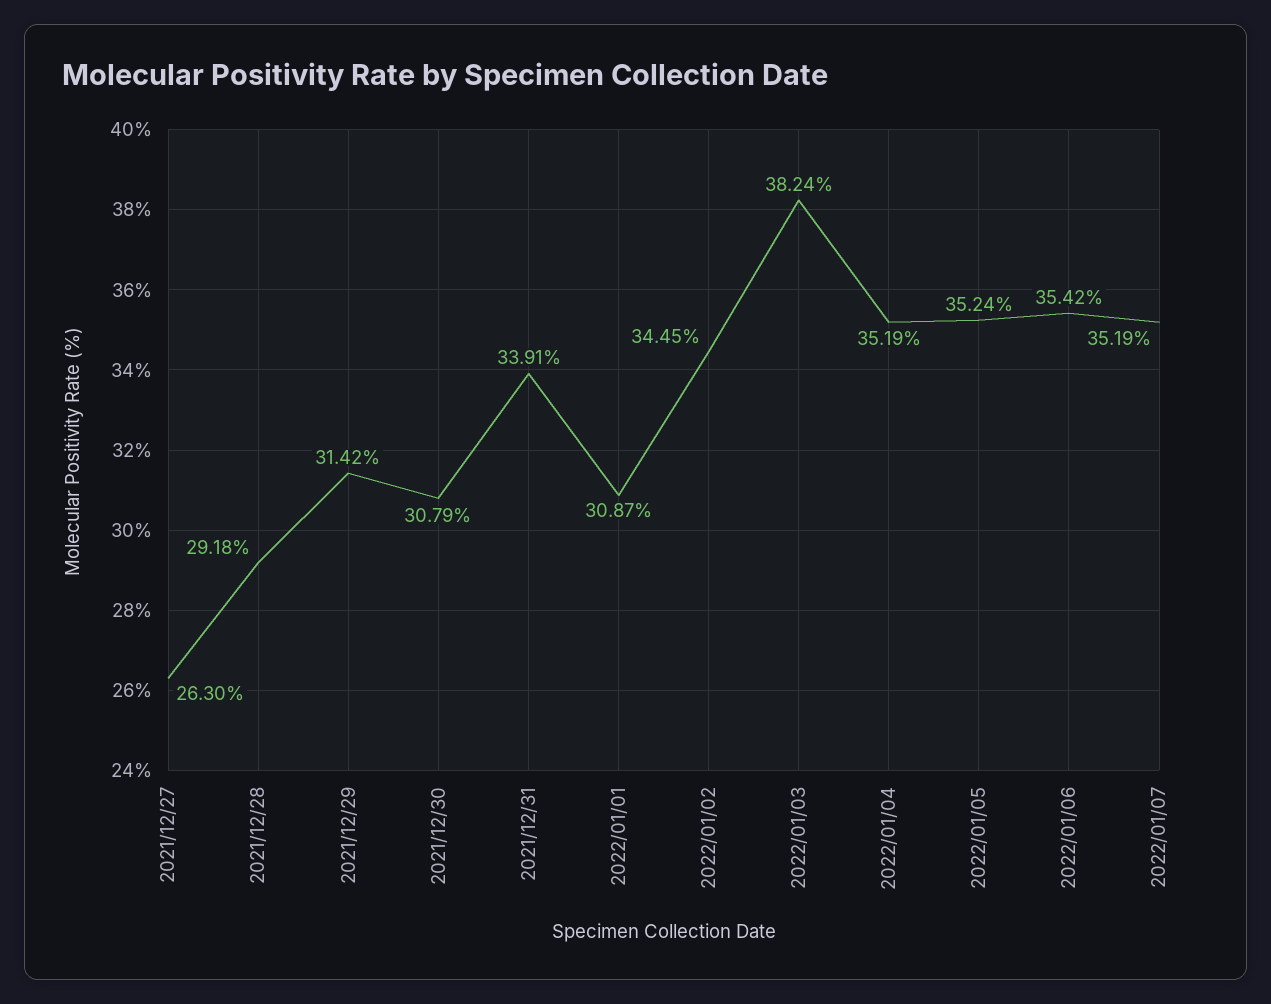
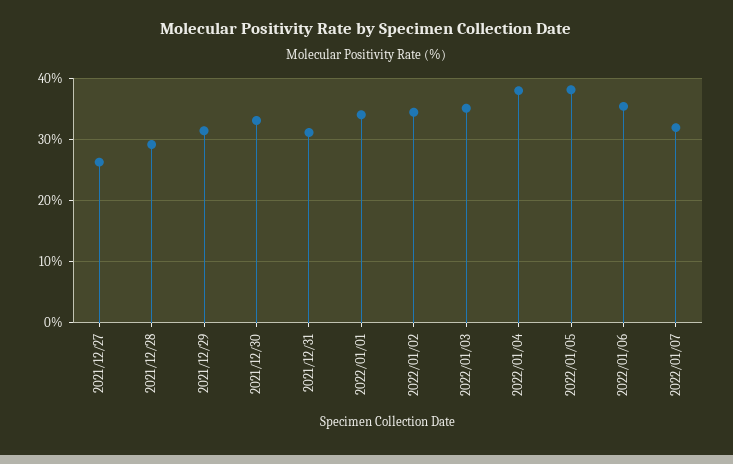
2021/12/30: 30.79 -> 33
2021/12/31: 33.91 -> 31
2022/01/01: 30.87 -> 34
2022/01/03: 38.24 -> 35
2022/01/04: 35.19 -> 38
2022/01/05: 35.24 -> 38
2022/01/07: 35.19 -> 32

